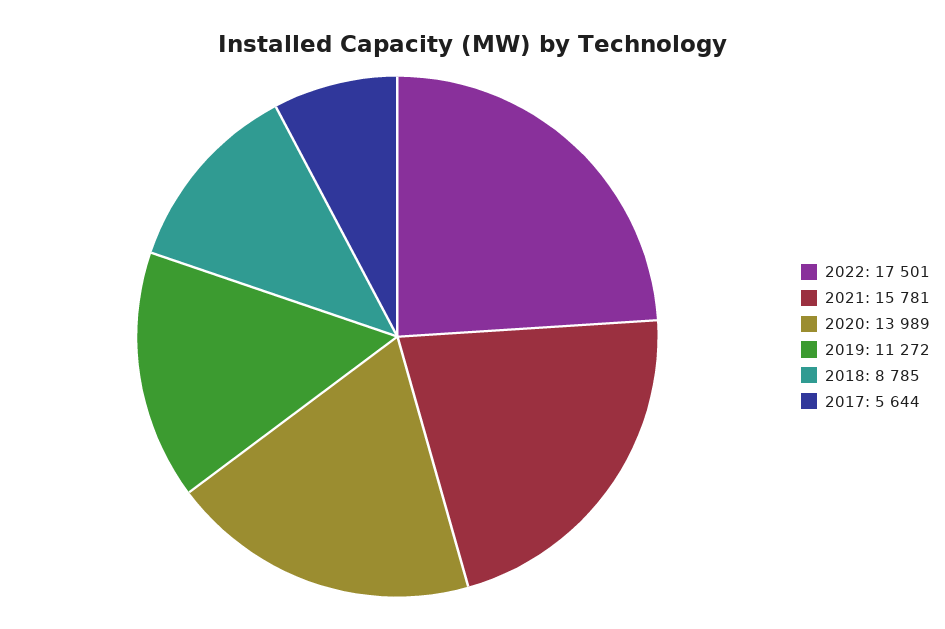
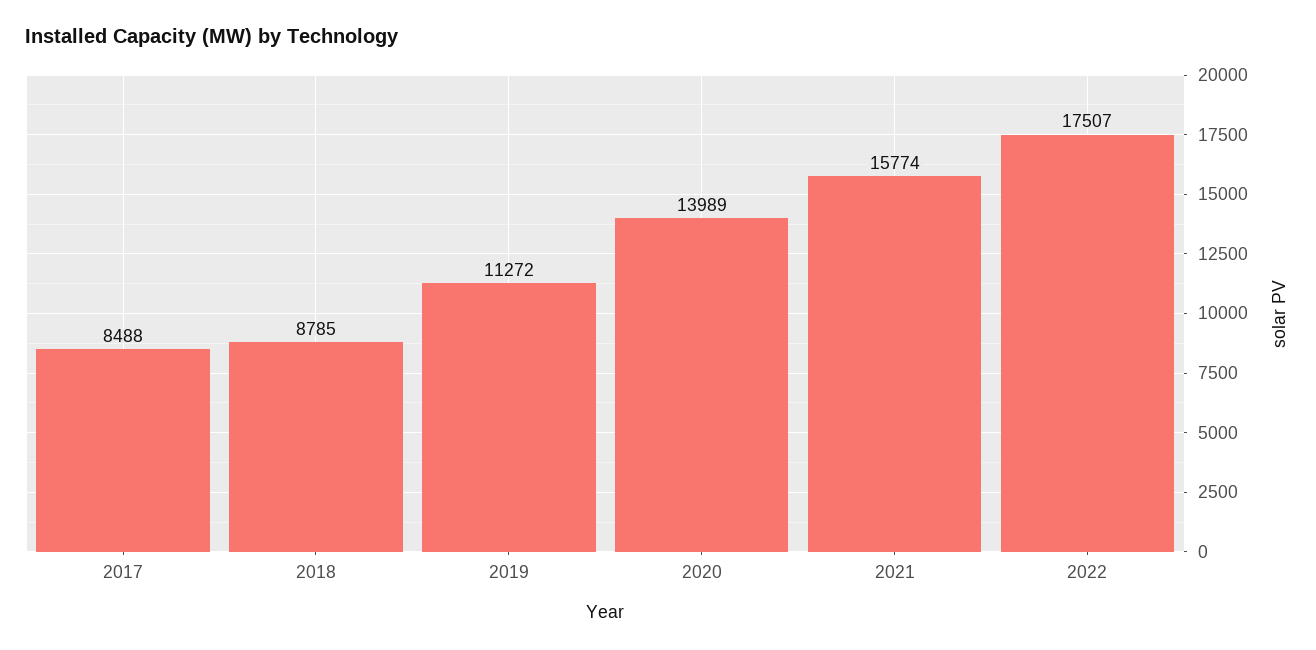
2022: 17501 -> 17507
2021: 15781 -> 15774
2017: 5644 -> 8488

